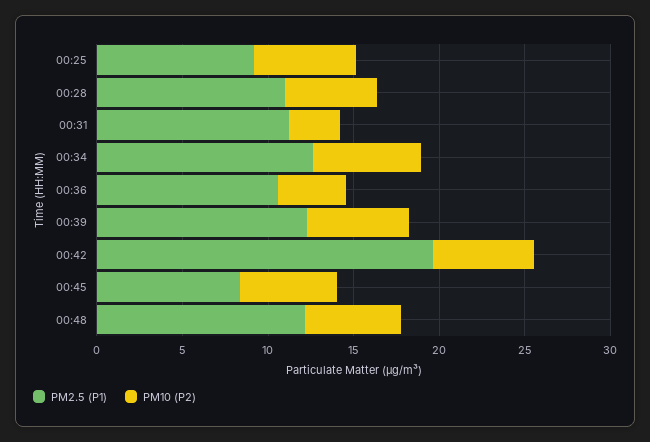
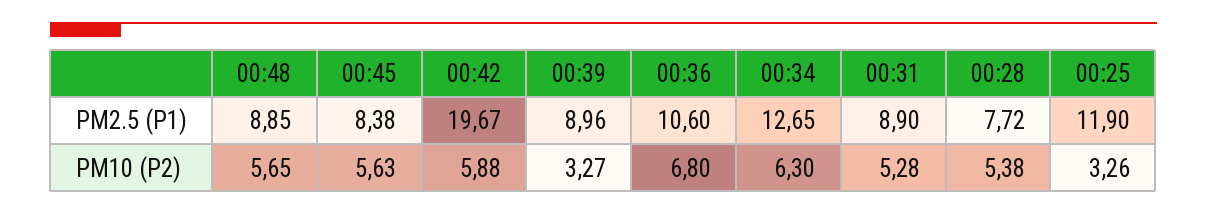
PM2.5 (P1), 00:25: 9 -> 11.9
PM10 (P2), 00:25: 6 -> 3.26
PM2.5 (P1), 00:28: 11 -> 7.72
PM2.5 (P1), 00:31: 11 -> 8.9
PM10 (P2), 00:31: 3 -> 5.28
PM10 (P2), 00:36: 4 -> 6.8
PM2.5 (P1), 00:39: 12 -> 8.96
PM10 (P2), 00:39: 6 -> 3.27
PM2.5 (P1), 00:48: 12 -> 8.85

